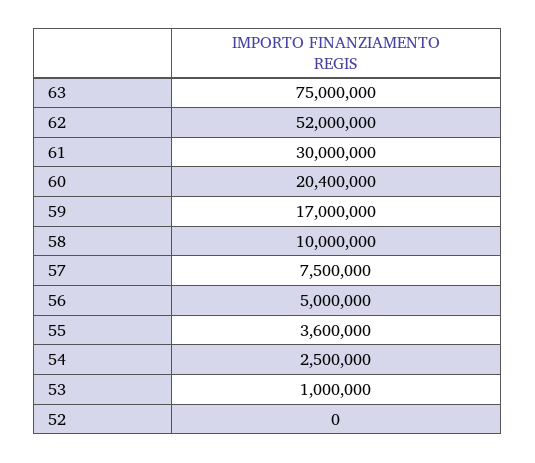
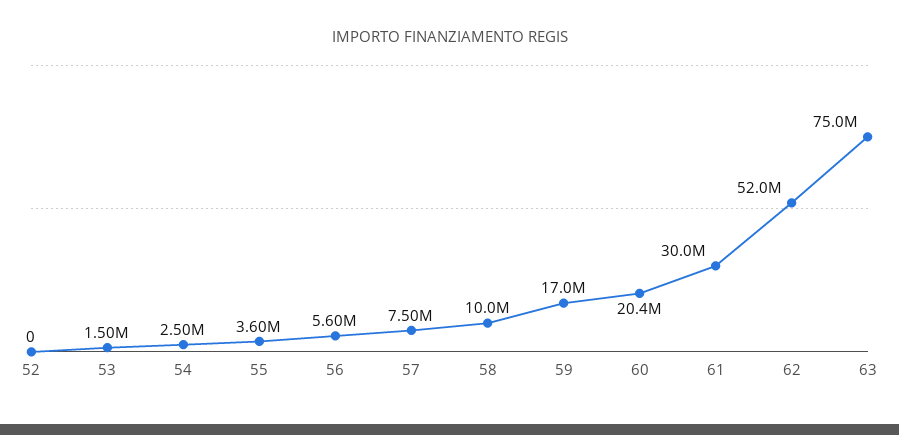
56: 5000000 -> 5600000
53: 1000000 -> 1500000

